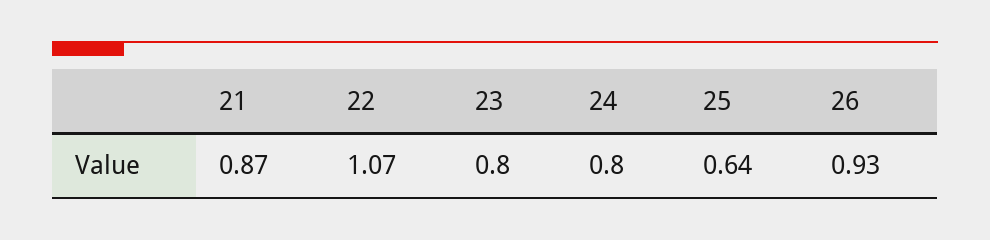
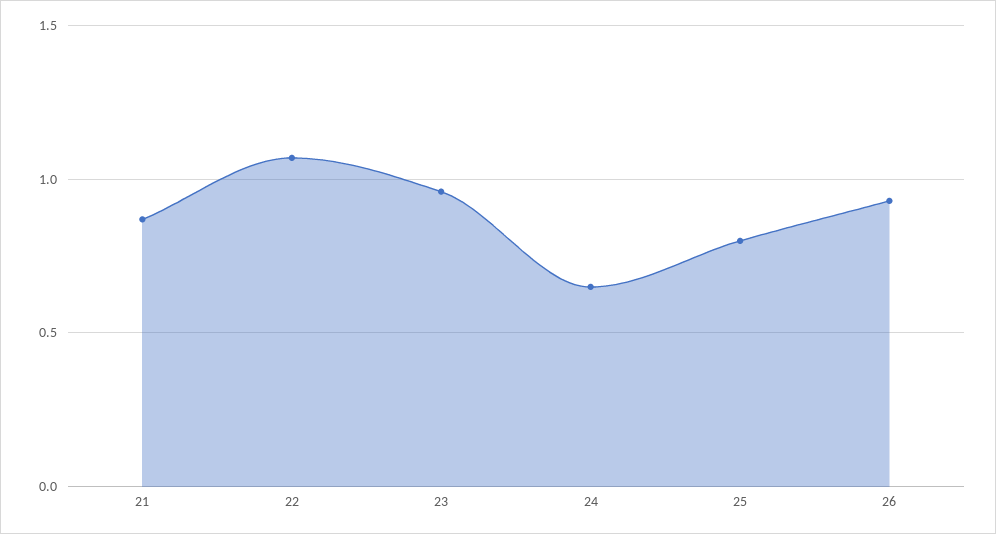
23: 0.8 -> 0.95
24: 0.8 -> 0.65
25: 0.64 -> 0.8

